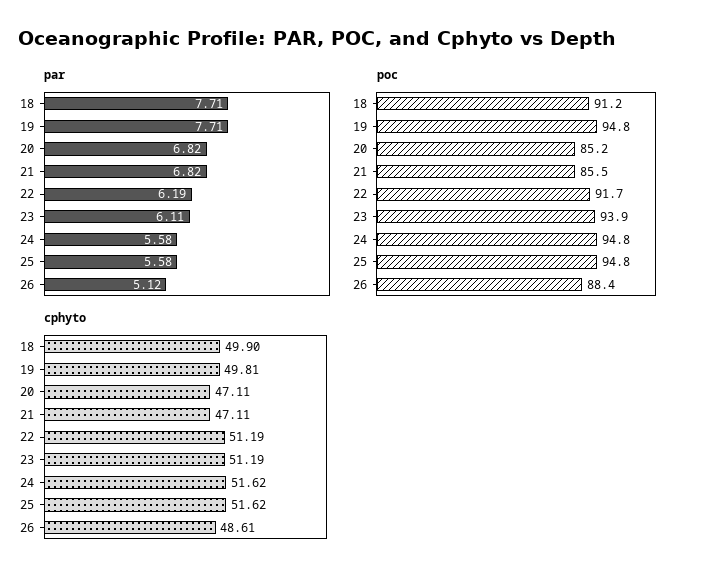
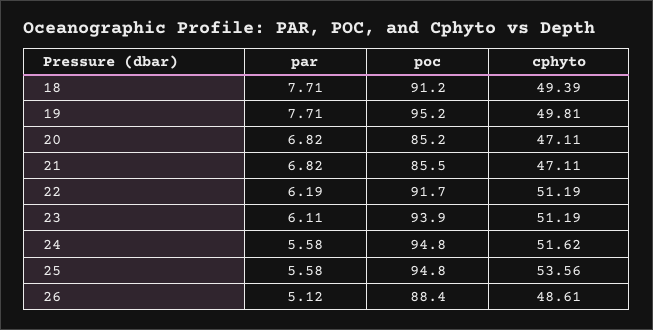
poc, 19: 94.8 -> 95.2
cphyto, 18: 49.9 -> 49.39
cphyto, 25: 51.62 -> 53.56

